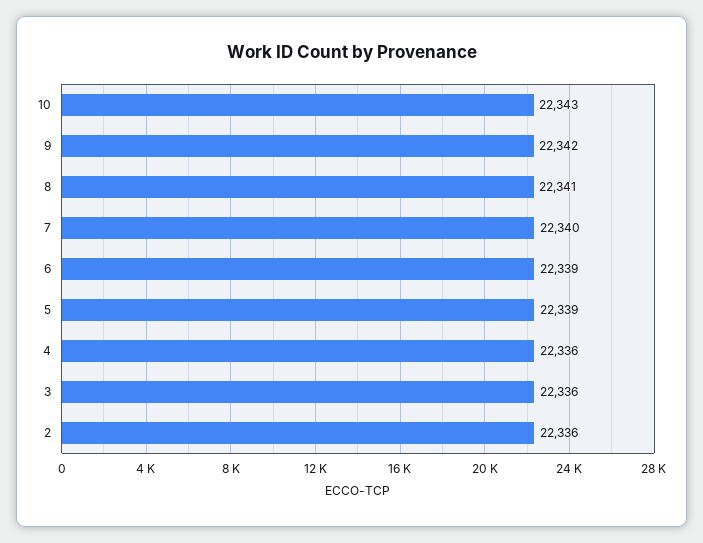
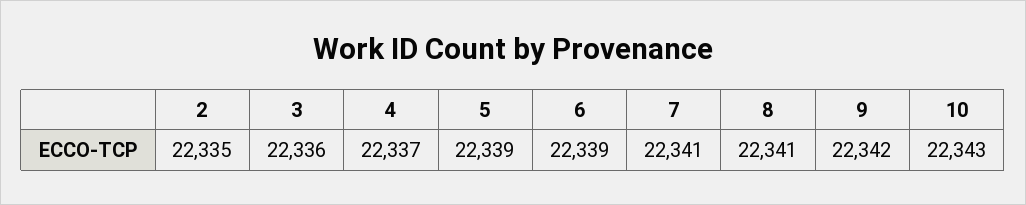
7: 22340 -> 22341
4: 22336 -> 22337
2: 22336 -> 22335

